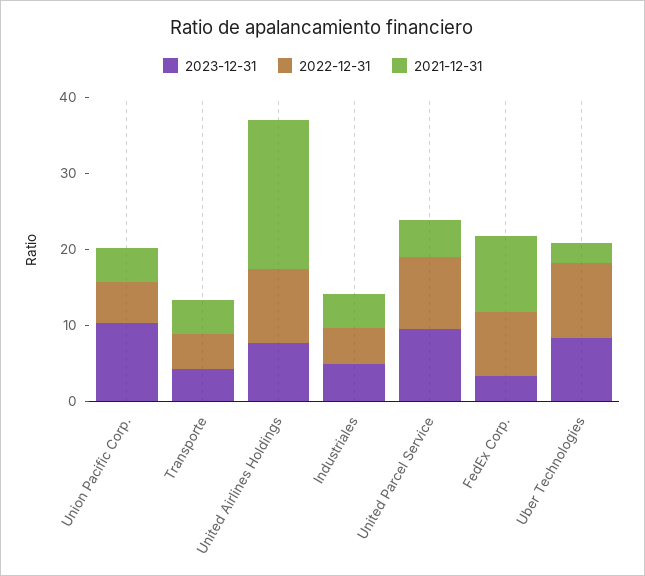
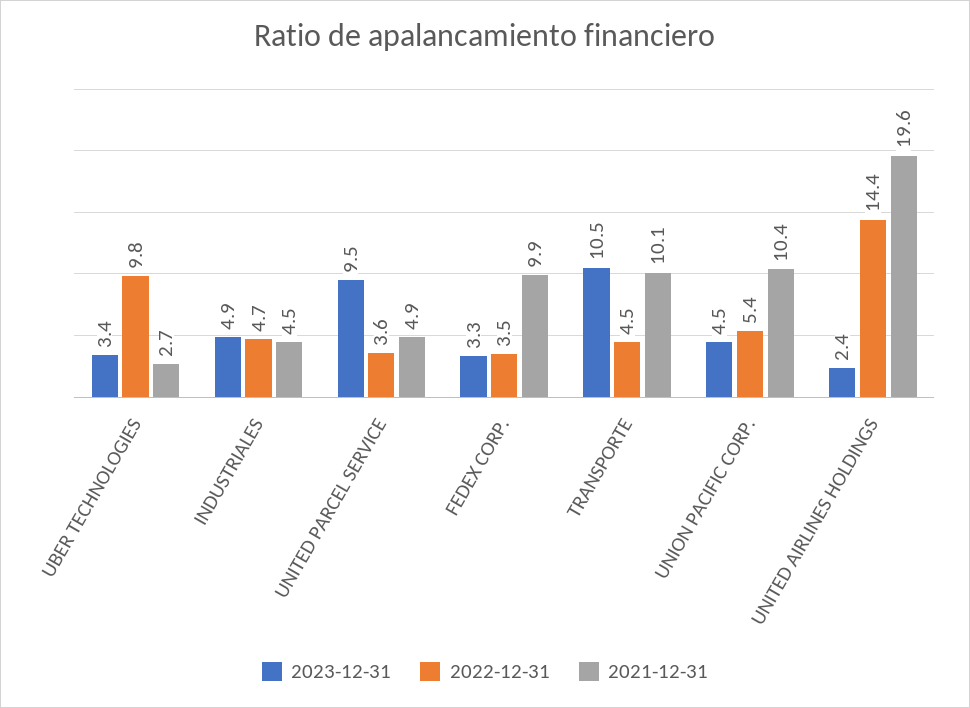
2023-12-31, Union Pacific Corp.: 10 -> 4.5
2021-12-31, Union Pacific Corp.: 4 -> 10.4
2023-12-31, Transporte: 4 -> 10.5
2021-12-31, Transporte: 4 -> 10.1
2023-12-31, United Airlines Holdings: 8 -> 2.4
2022-12-31, United Airlines Holdings: 10 -> 14.4
2022-12-31, United Parcel Service: 10 -> 3.6
2022-12-31, FedEx Corp.: 8 -> 3.5
2023-12-31, Uber Technologies: 8 -> 3.4

